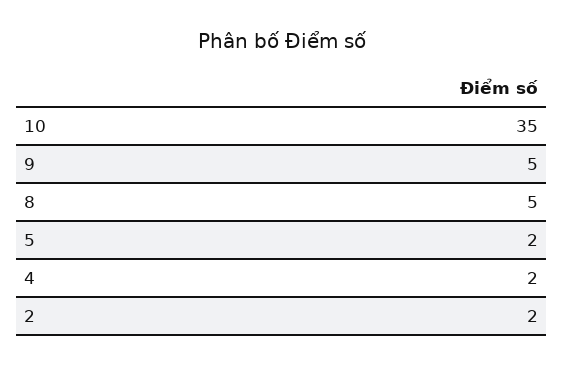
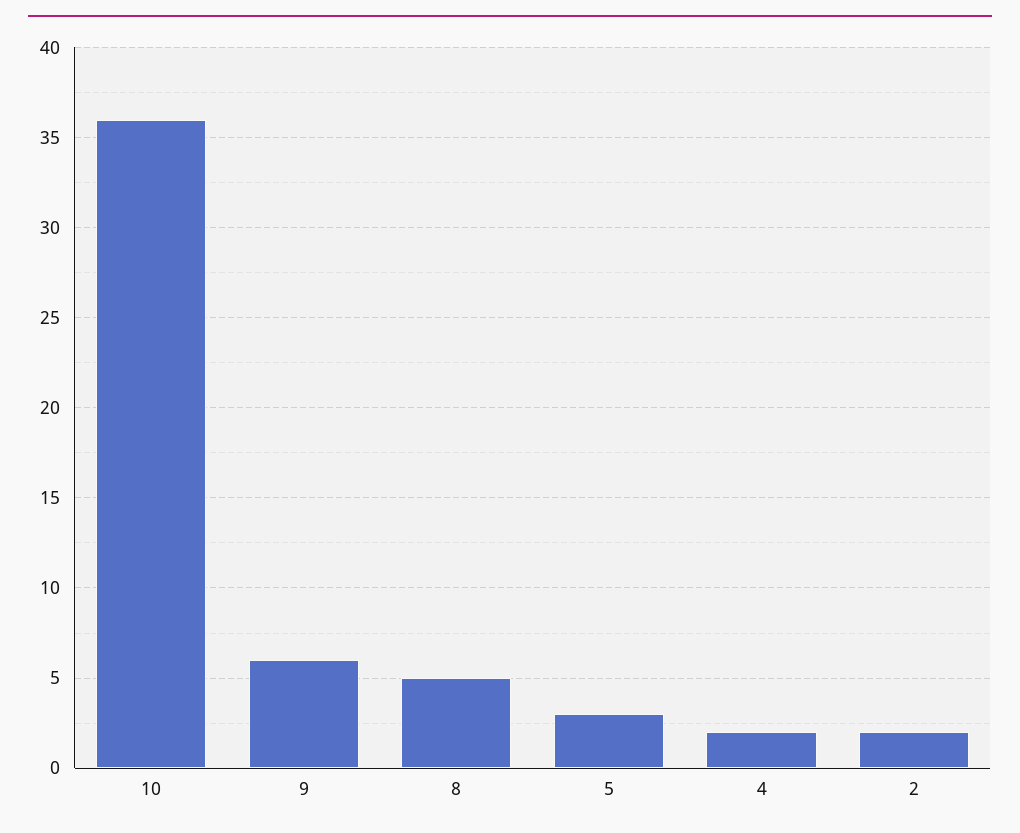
10: 35 -> 36
9: 5 -> 6
5: 2 -> 3

